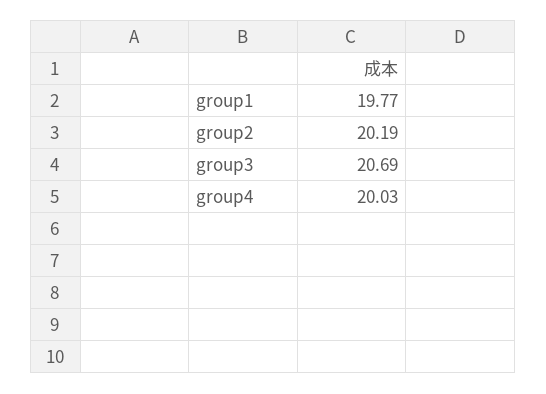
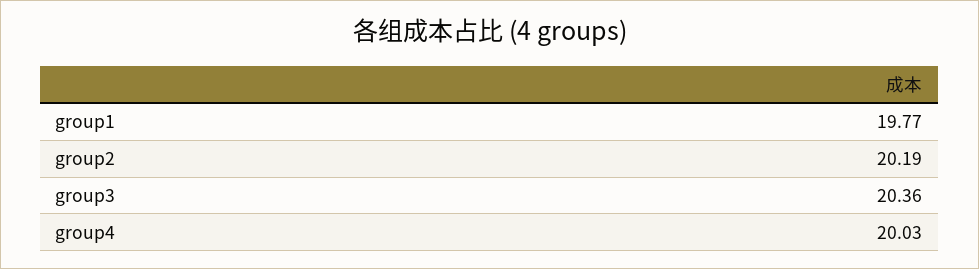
group3: 20.69 -> 20.36

